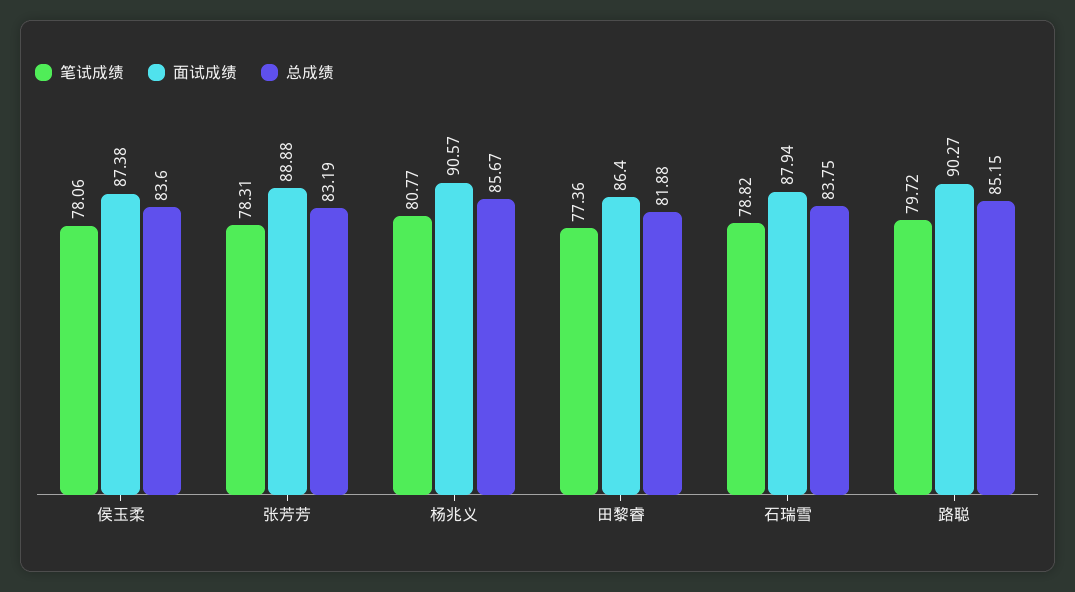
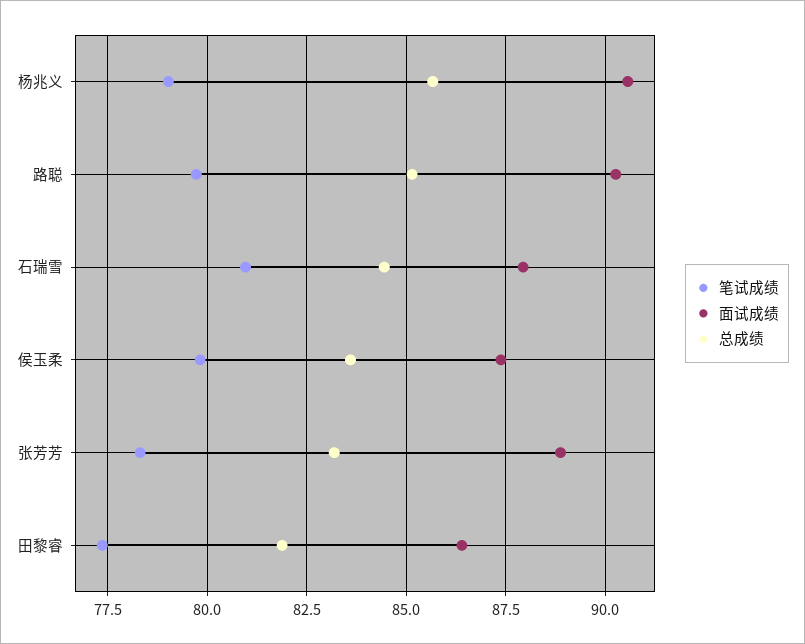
笔试成绩, 侯玉柔: 78.06 -> 79.75
笔试成绩, 杨兆义: 80.77 -> 79
笔试成绩, 石瑞雪: 78.82 -> 81
总成绩, 石瑞雪: 83.75 -> 84.5

